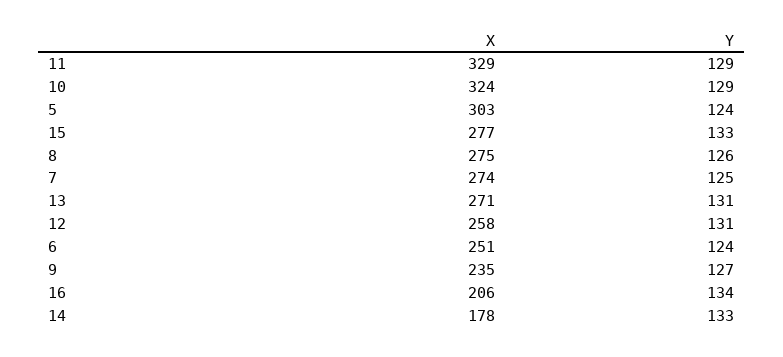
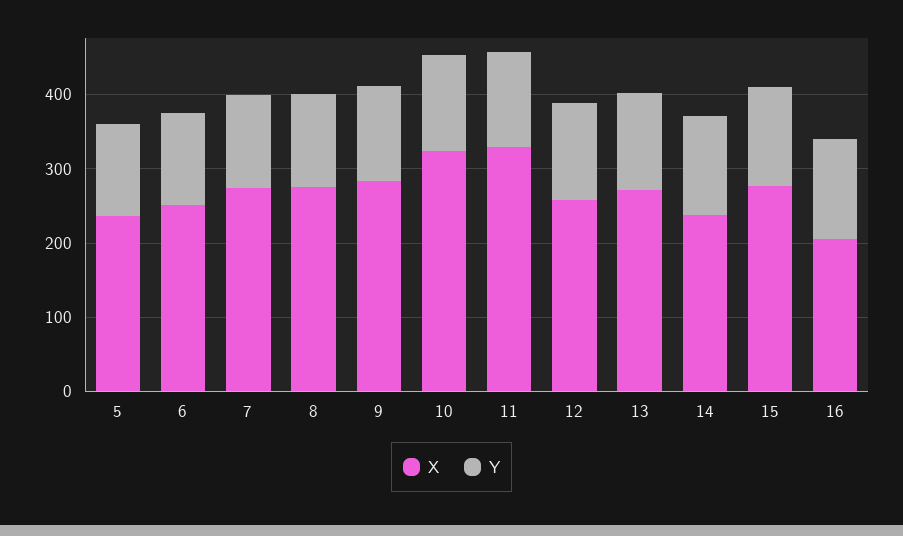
X, 5: 303 -> 240
X, 9: 235 -> 280
X, 14: 178 -> 240

